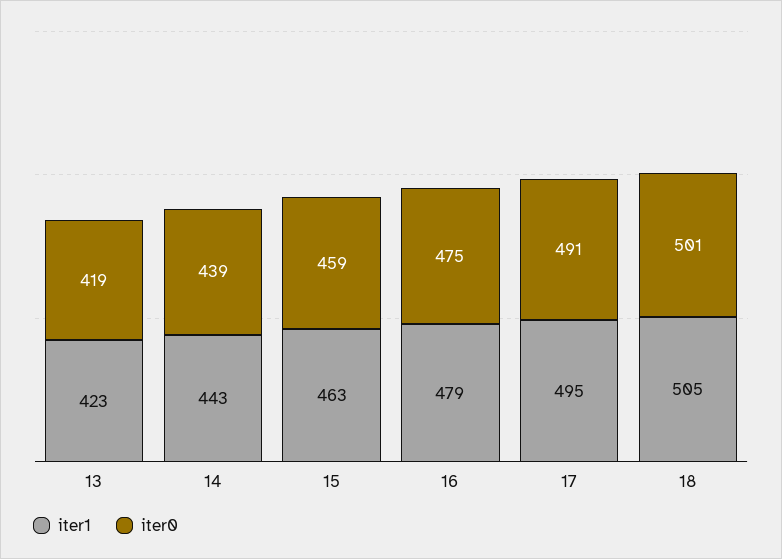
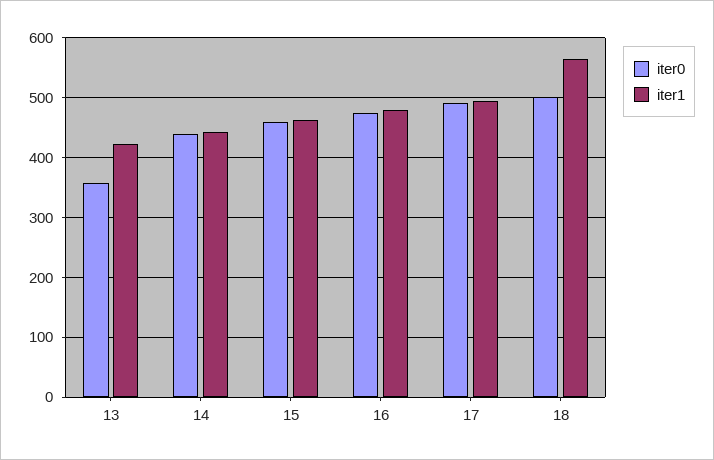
iter0, 13: 419 -> 360
iter1, 18: 505 -> 560

